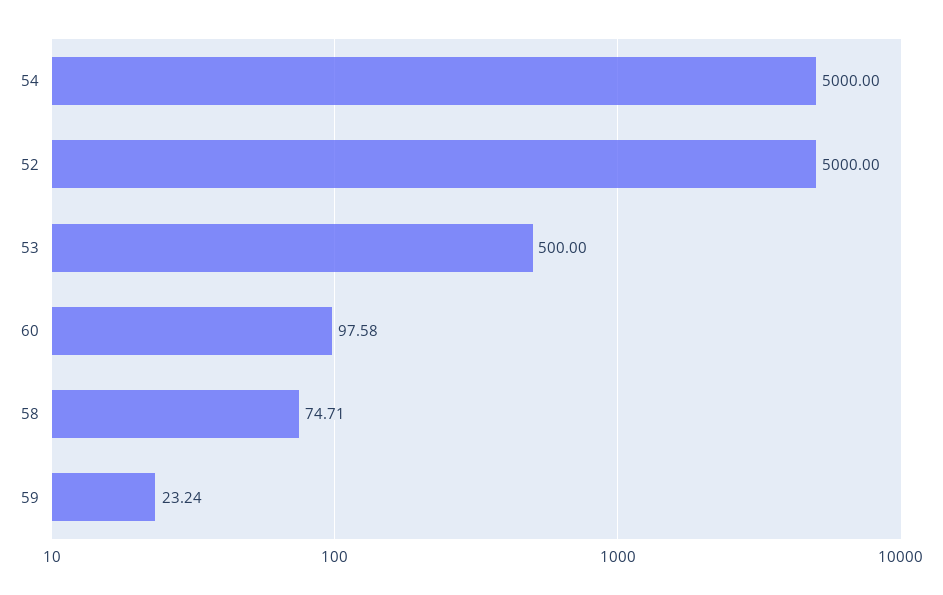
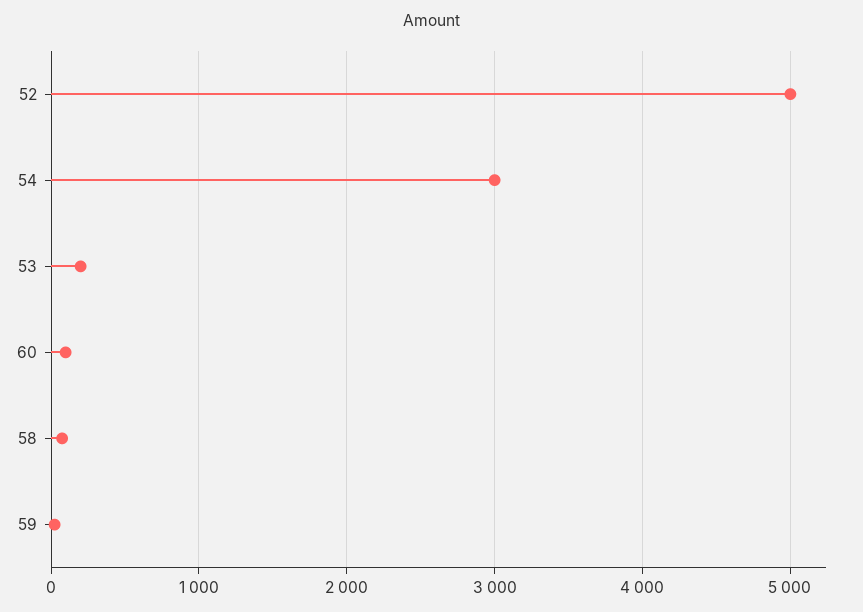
54: 5000 -> 3000
53: 500 -> 200

